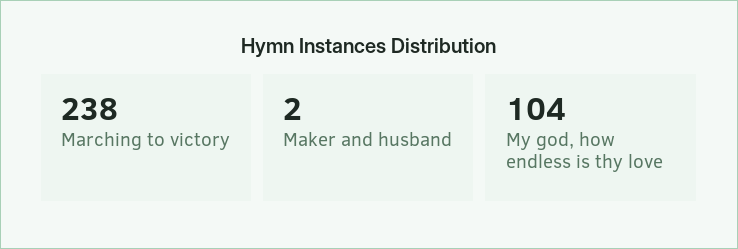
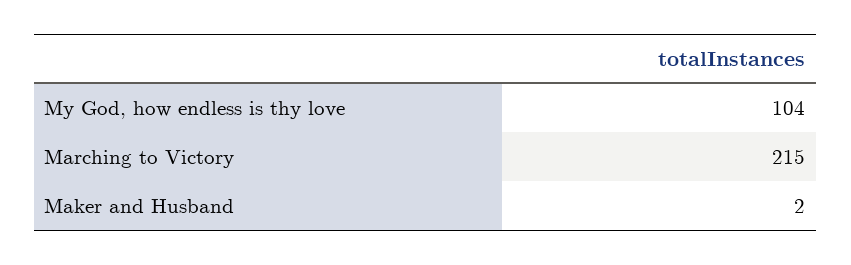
Marching to victory: 238 -> 215

